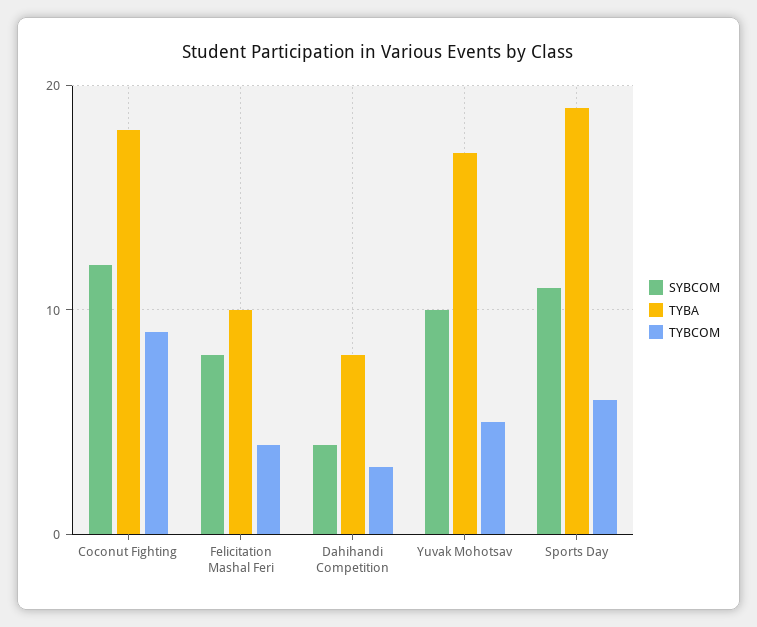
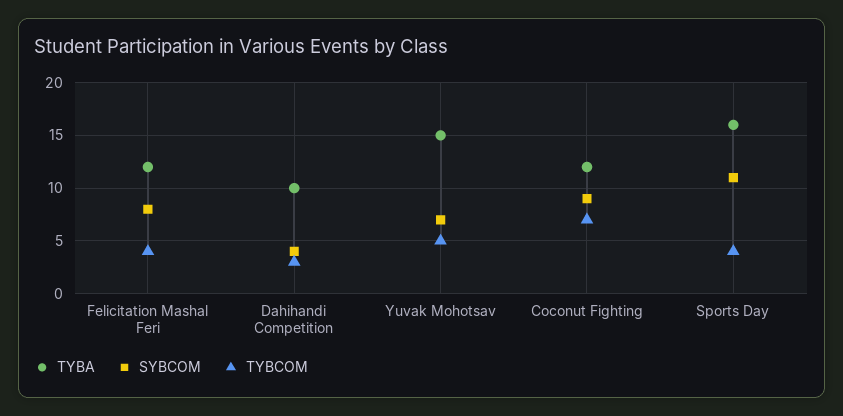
SYBCOM, Coconut Fighting: 12 -> 9
TYBA, Coconut Fighting: 18 -> 12
TYBCOM, Coconut Fighting: 9 -> 7
TYBA, Felicitation Mashal Feri: 10 -> 12
TYBA, Dahihandi Competition: 8 -> 10
SYBCOM, Yuvak Mohotsav: 10 -> 7
TYBA, Yuvak Mohotsav: 17 -> 15
TYBA, Sports Day: 19 -> 16
TYBCOM, Sports Day: 6 -> 4

